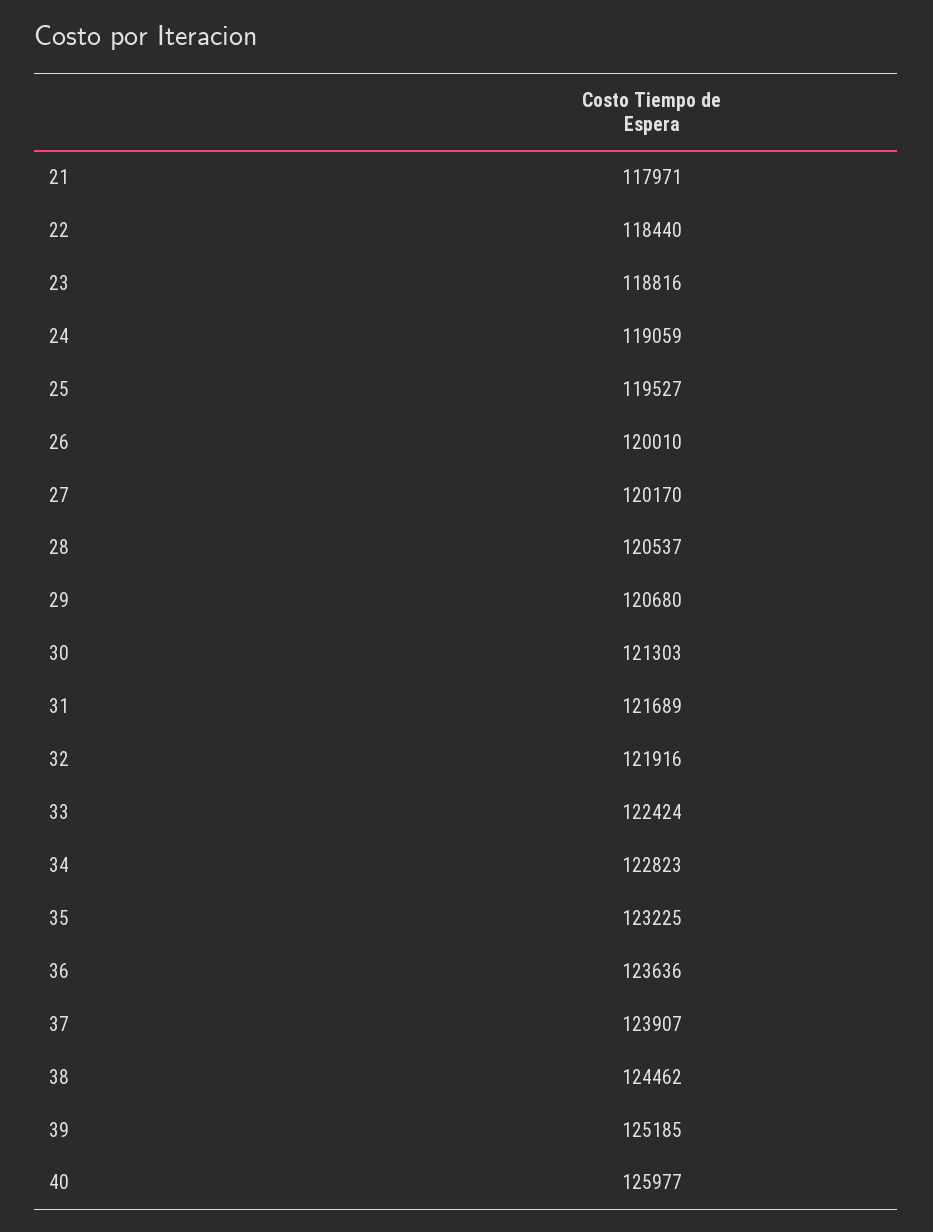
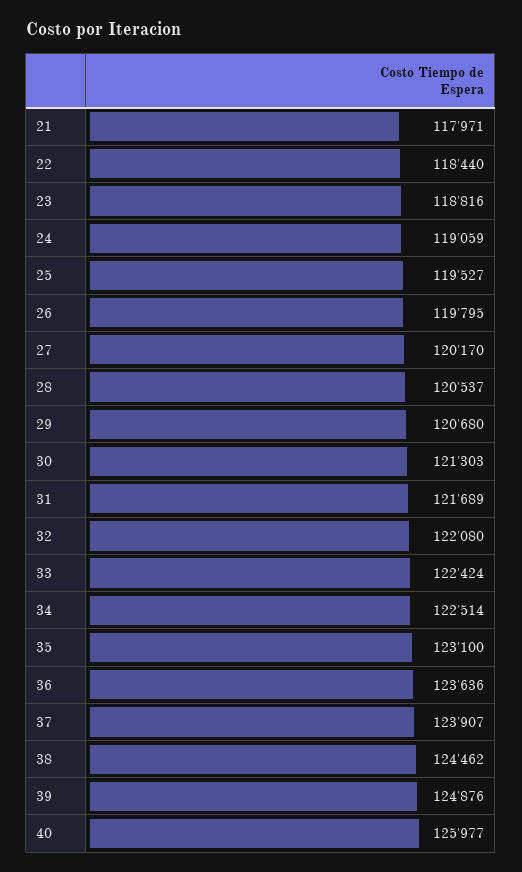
26: 120010 -> 119795
32: 121916 -> 122080
34: 122823 -> 122514
35: 123225 -> 123100
39: 125185 -> 124876

